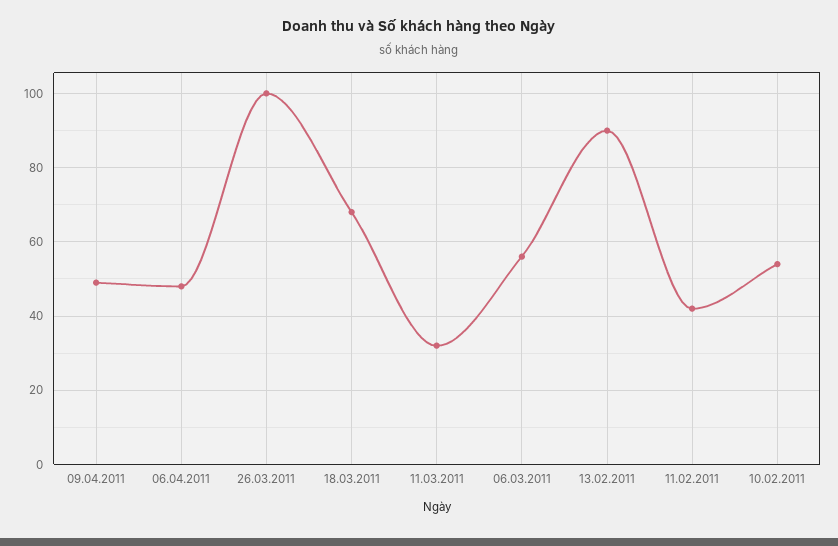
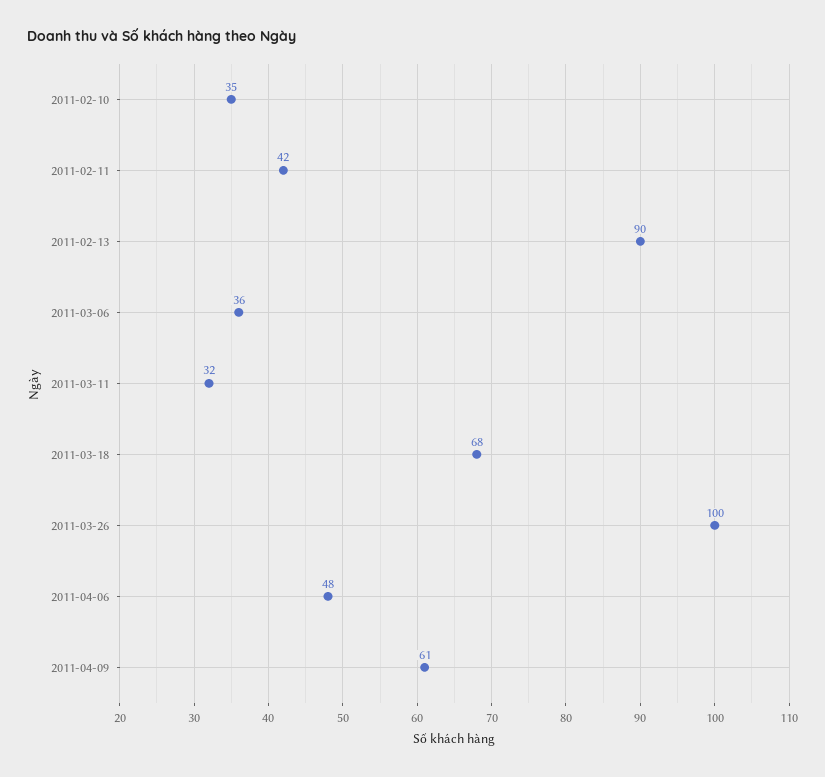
09.04.2011: 50 -> 61
06.03.2011: 55 -> 36
10.02.2011: 55 -> 35

